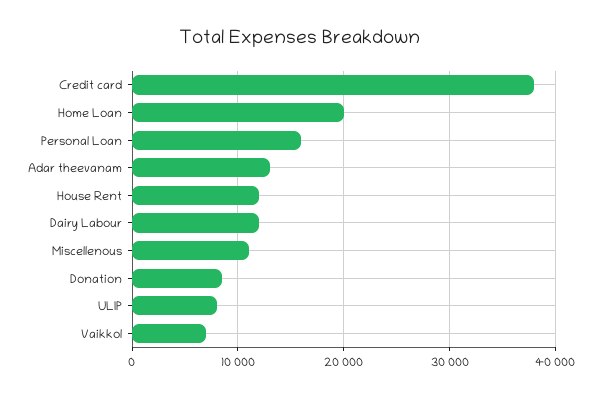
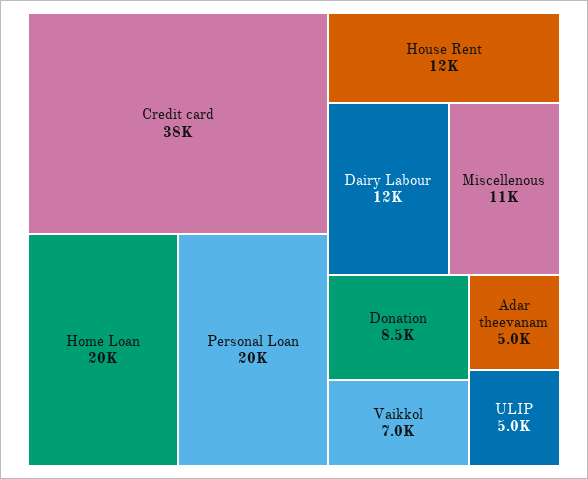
Personal Loan: 16000 -> 20000
Adar theevanam: 13000 -> 5000
ULIP: 8000 -> 5000

